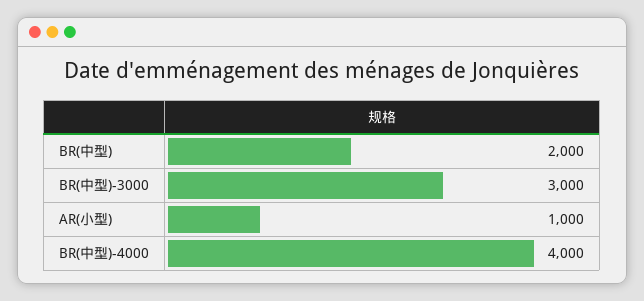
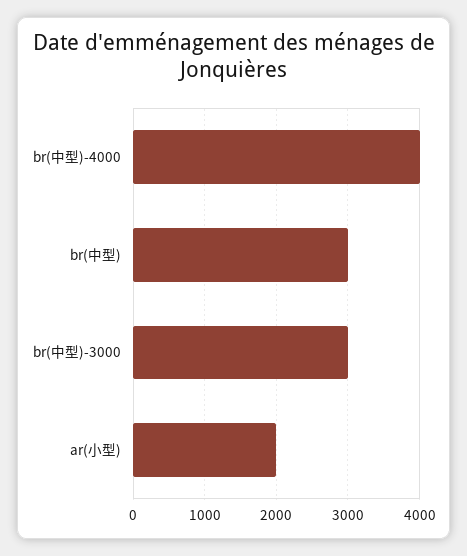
BR(中型): 2000 -> 3000
AR(小型): 1000 -> 2000

